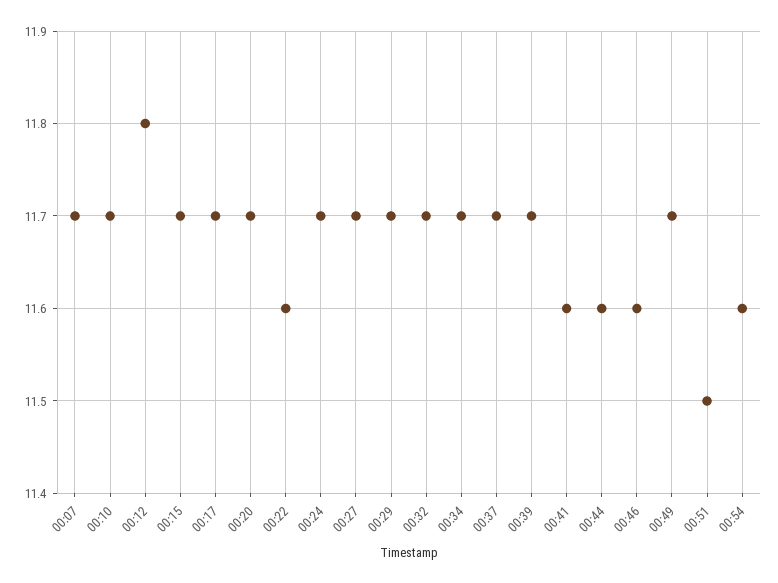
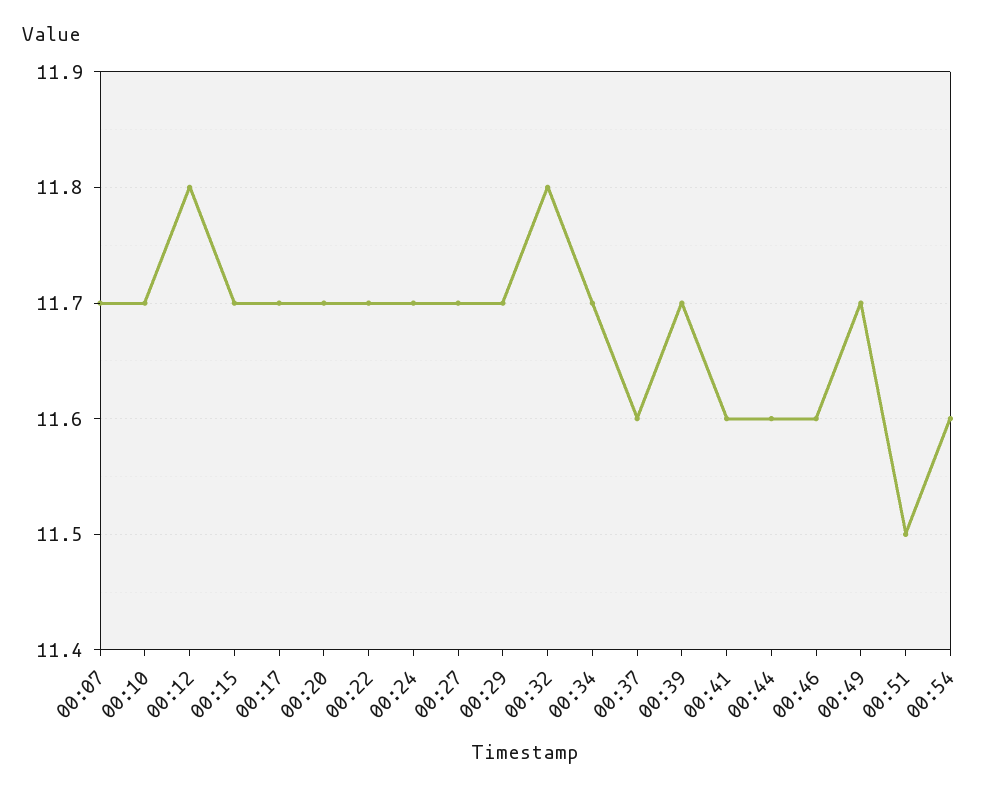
00:22: 11.6 -> 11.7
00:32: 11.7 -> 11.8
00:37: 11.7 -> 11.6

